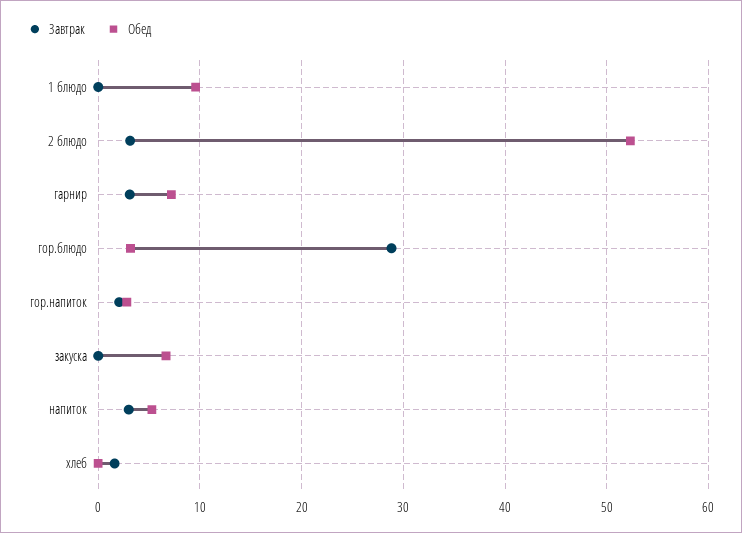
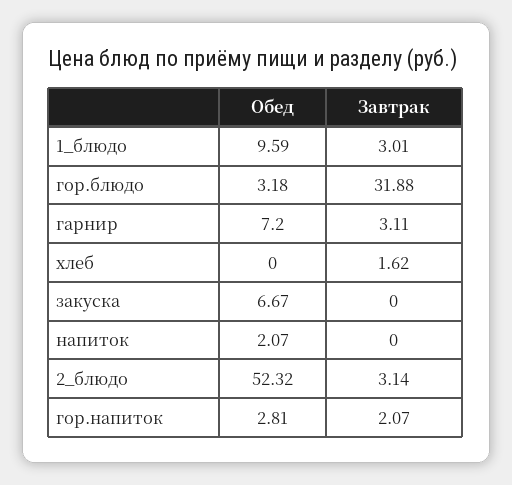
Завтрак, 1 блюдо: 0 -> 3.01
Завтрак, гор.блюдо: 29 -> 31.88
Завтрак, напиток: 3 -> 0
Обед, напиток: 5 -> 2.07

